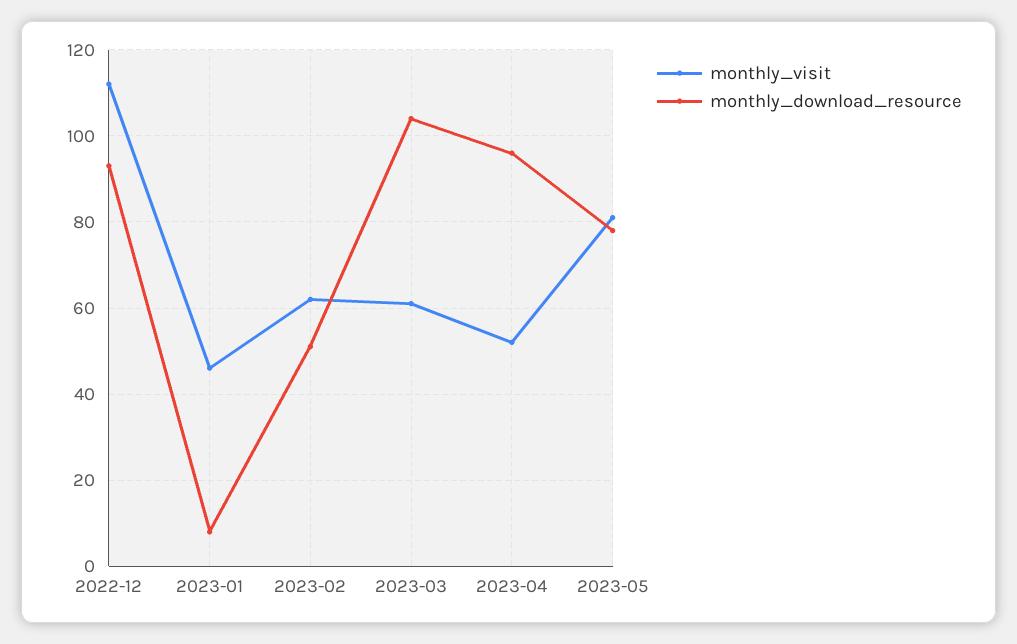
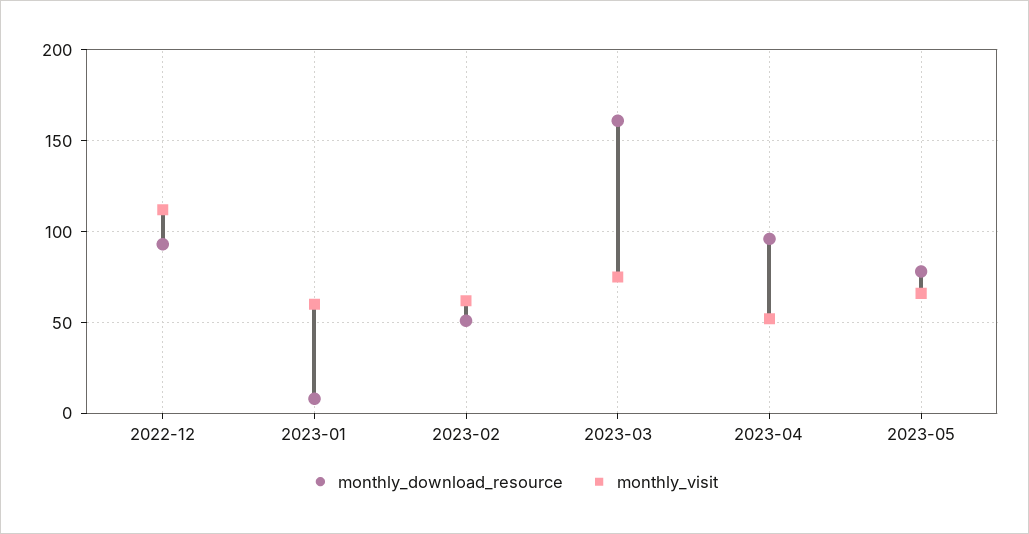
monthly_visit, 2023-01: 45 -> 60
monthly_visit, 2023-03: 60 -> 75
monthly_download_resource, 2023-03: 105 -> 160
monthly_visit, 2023-05: 80 -> 65

